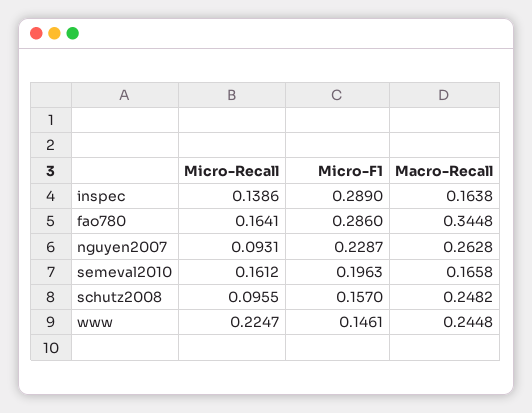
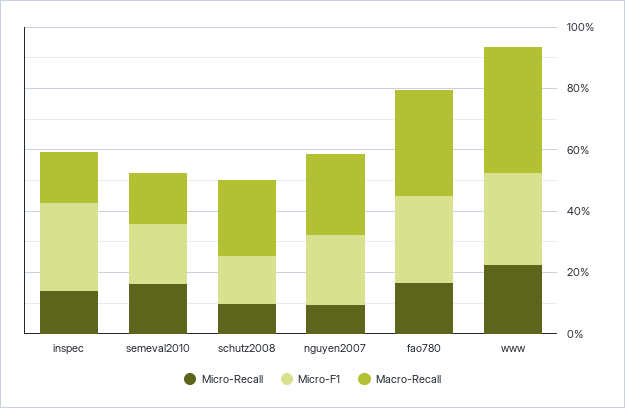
Micro-F1, www: 0.1461 -> 0.3
Macro-Recall, www: 0.2448 -> 0.4

